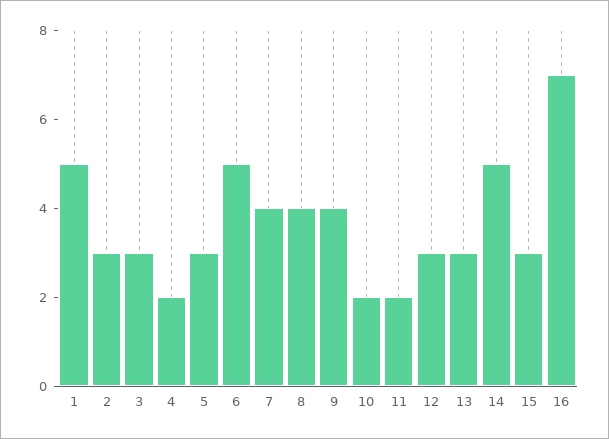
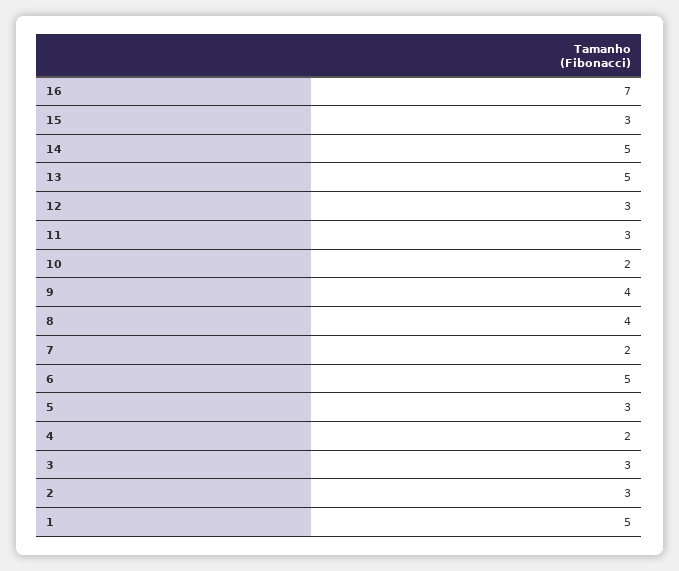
7: 4 -> 2
11: 2 -> 3
13: 3 -> 5

